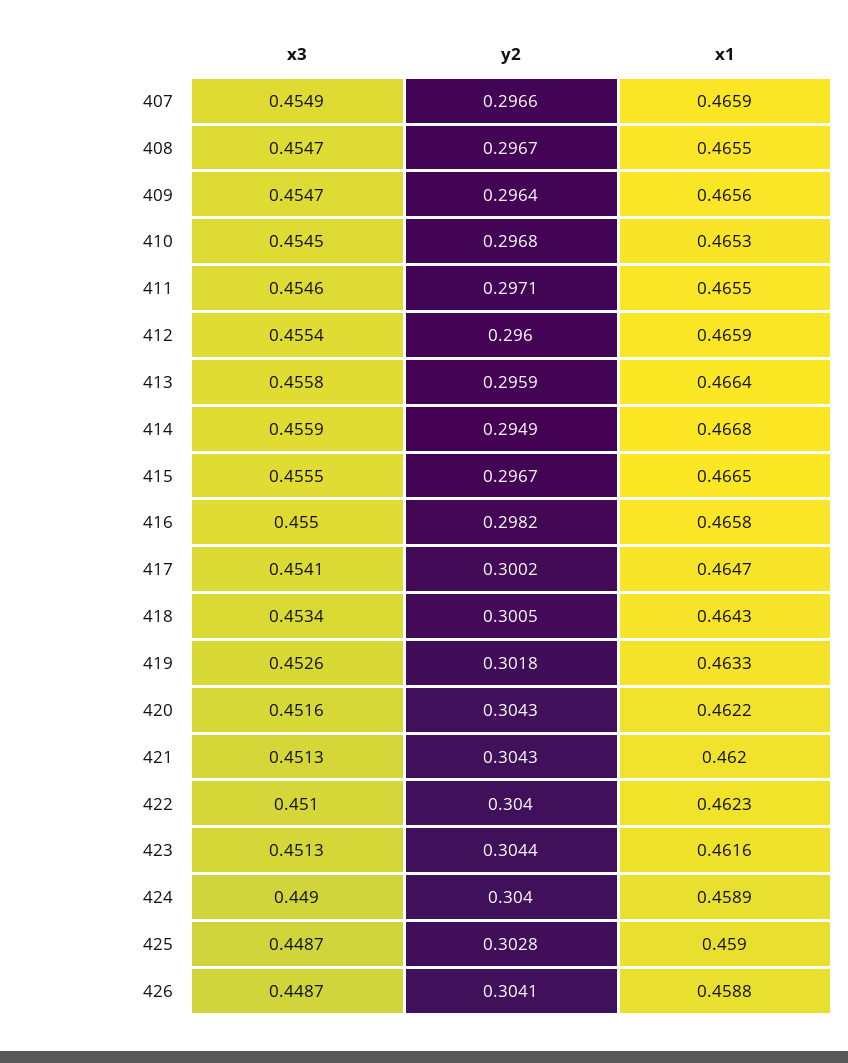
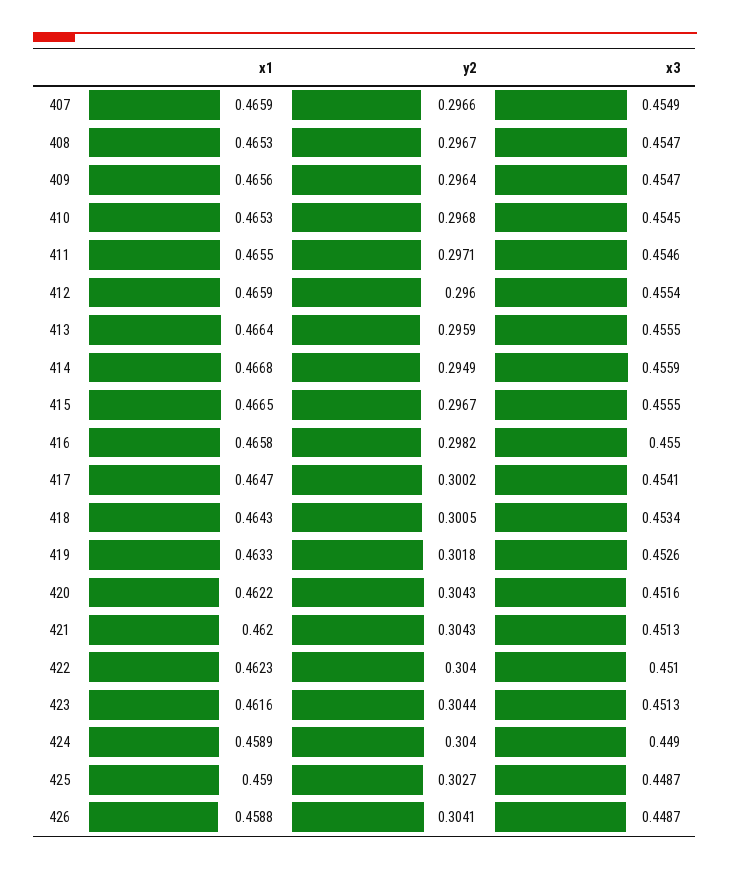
x1, 408: 0.4655 -> 0.4653
x3, 413: 0.4558 -> 0.4555
y2, 425: 0.3028 -> 0.3027

